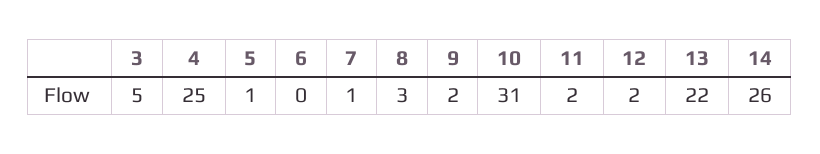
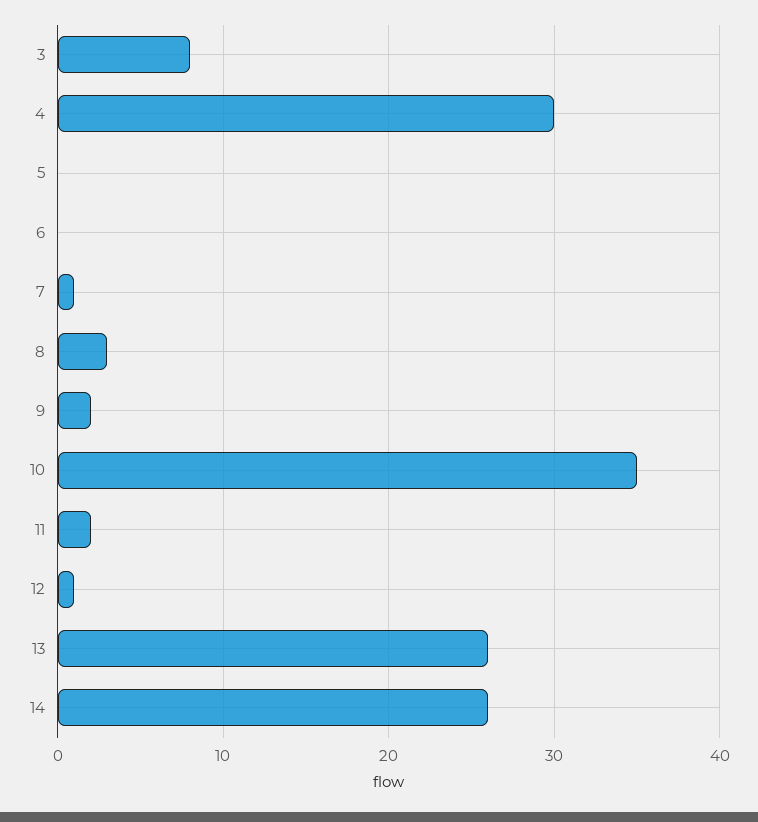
3: 5 -> 8
4: 25 -> 30
5: 1 -> 0
10: 31 -> 35
12: 2 -> 1
13: 22 -> 26

